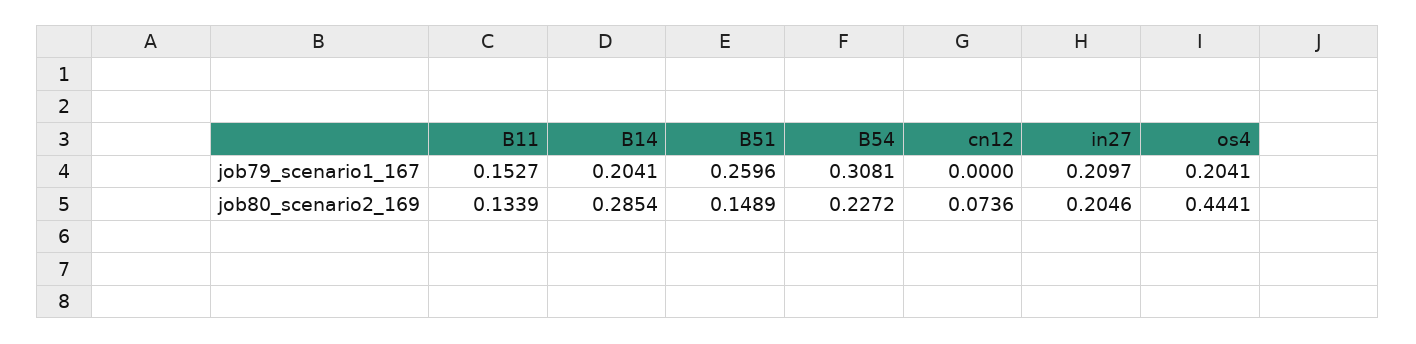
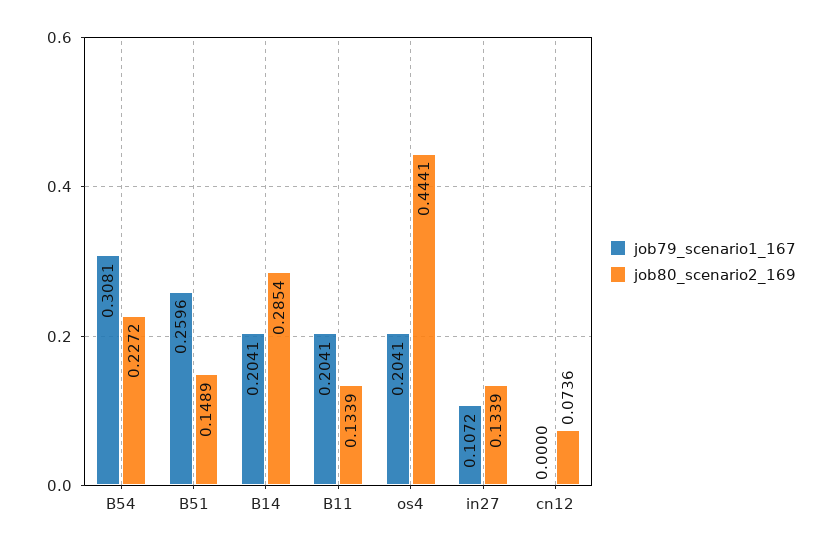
job79_scenario1_167, B11: 0.1527 -> 0.2041
job79_scenario1_167, in27: 0.2097 -> 0.1072
job80_scenario2_169, in27: 0.2046 -> 0.1339

